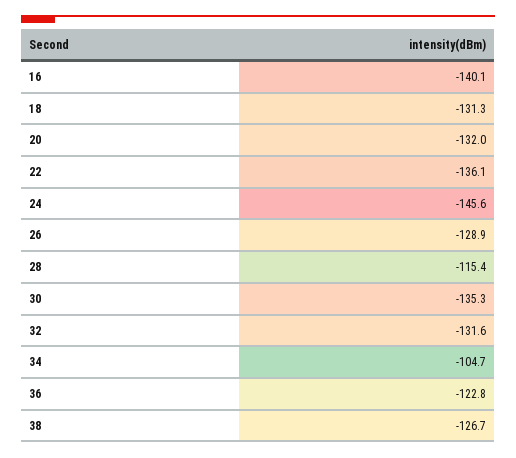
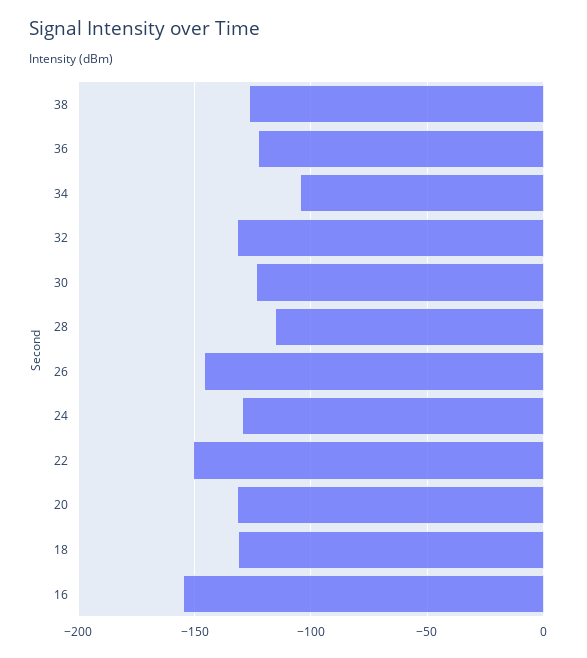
16: -140.1 -> -155
22: -136.1 -> -150
24: -145.6 -> -130
26: -128.9 -> -145
30: -135.3 -> -125

